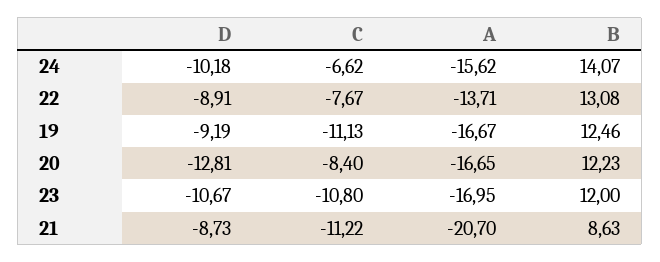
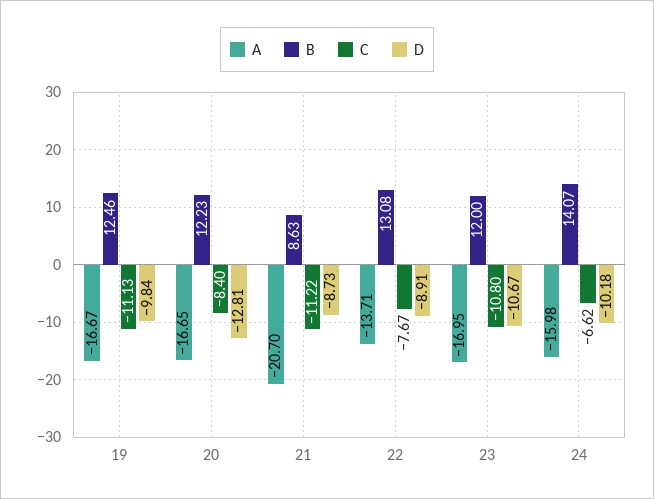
A, 24: -15.62 -> -15.98
D, 19: -9.19 -> -9.84

